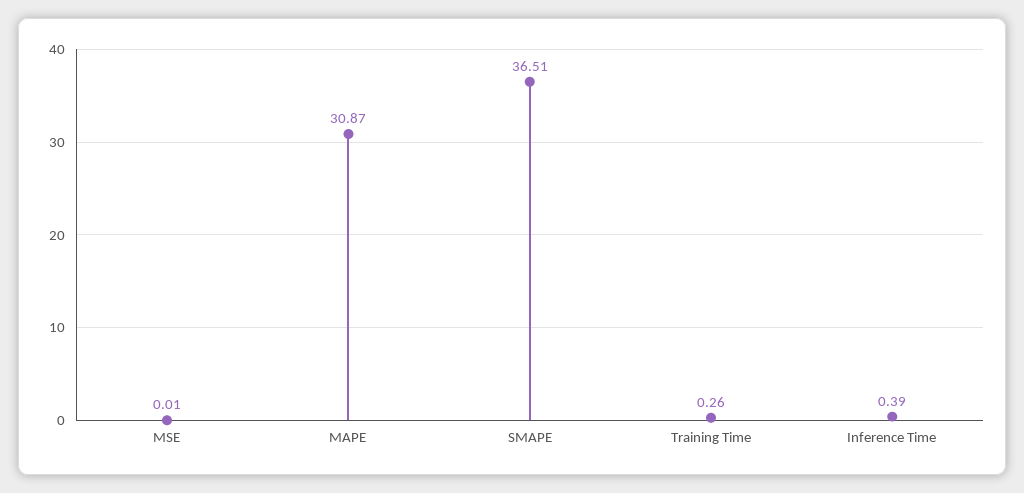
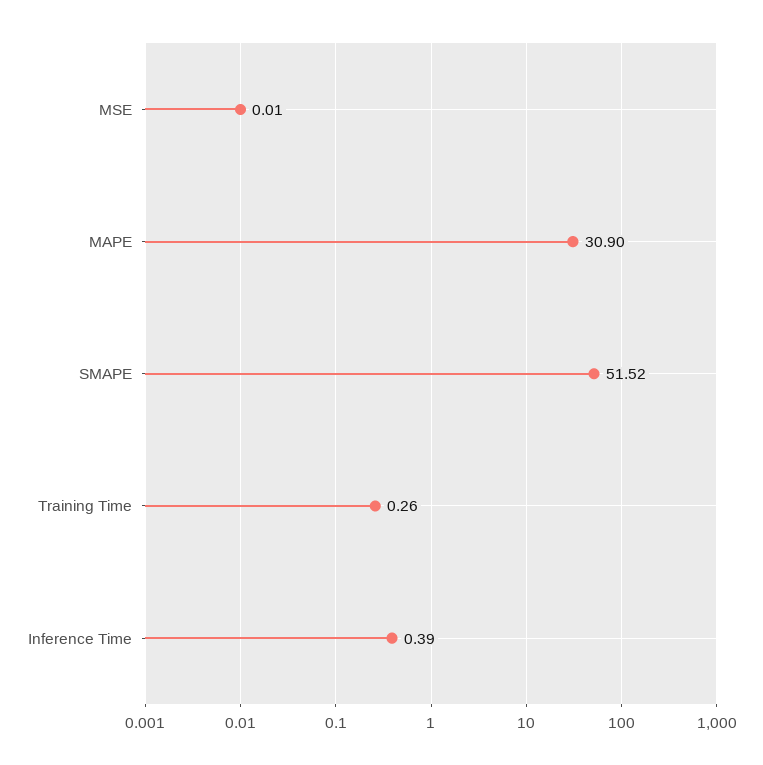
MAPE: 30.87 -> 30.9
SMAPE: 36.51 -> 51.52

